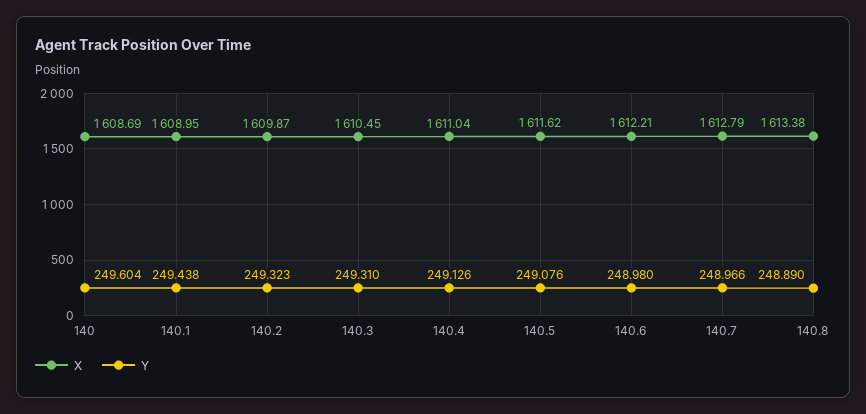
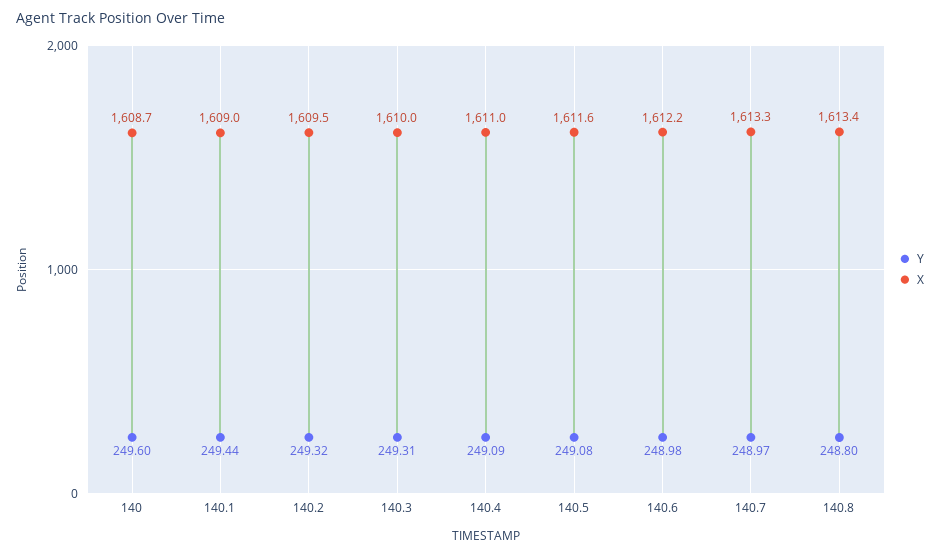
X, 140.2: 1609.87 -> 1609.5
X, 140.3: 1610.45 -> 1610
Y, 140.4: 249.126 -> 249.09
X, 140.7: 1612.79 -> 1613.3
Y, 140.8: 248.89 -> 248.8

